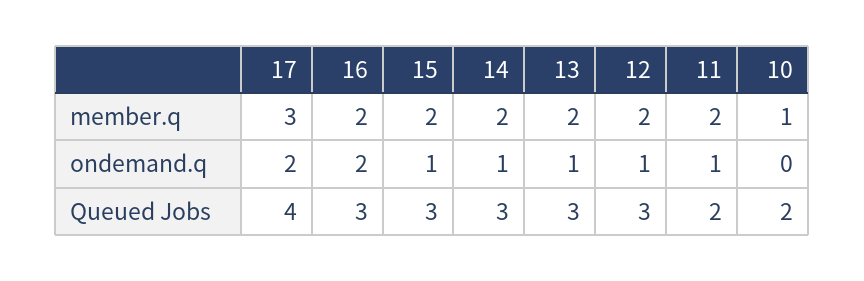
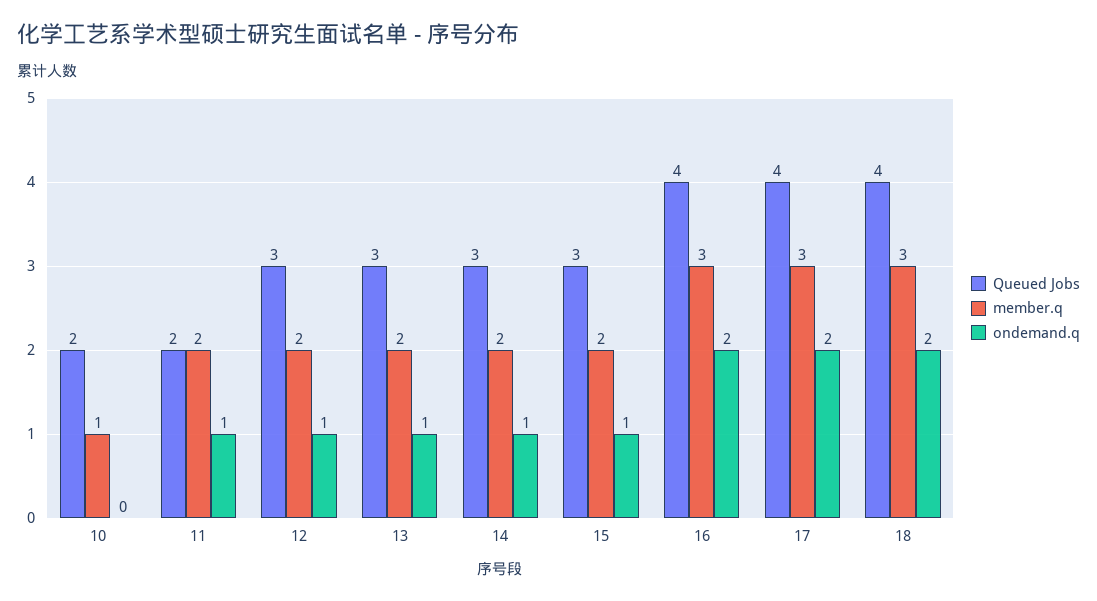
member.q, 16: 2 -> 3
Queued Jobs, 16: 3 -> 4
Queued Jobs, 18: none -> 4
member.q, 18: none -> 3
ondemand.q, 18: none -> 2

